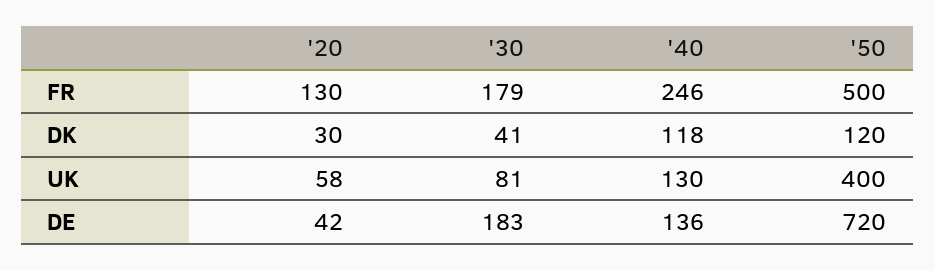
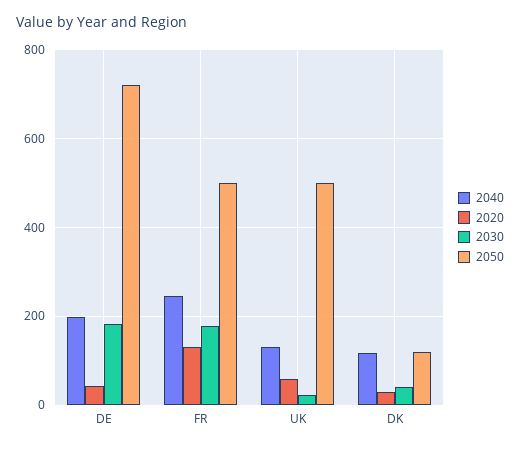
'30, UK: 81 -> 20
'50, UK: 400 -> 500
'40, DE: 136 -> 200

